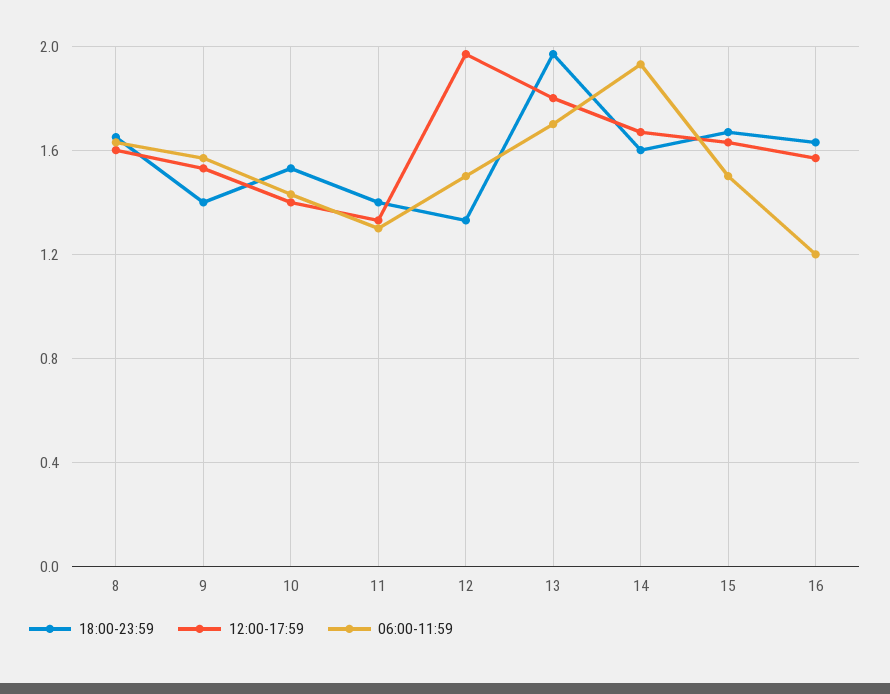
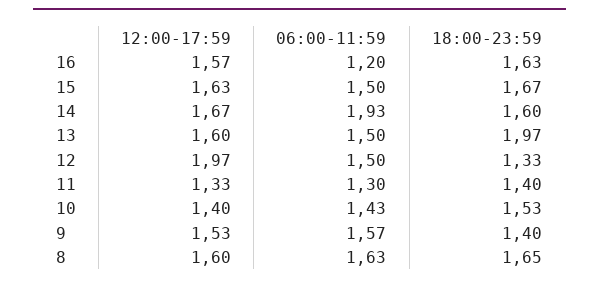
12:00-17:59, 13: 1.8 -> 1.6
06:00-11:59, 13: 1.7 -> 1.5

